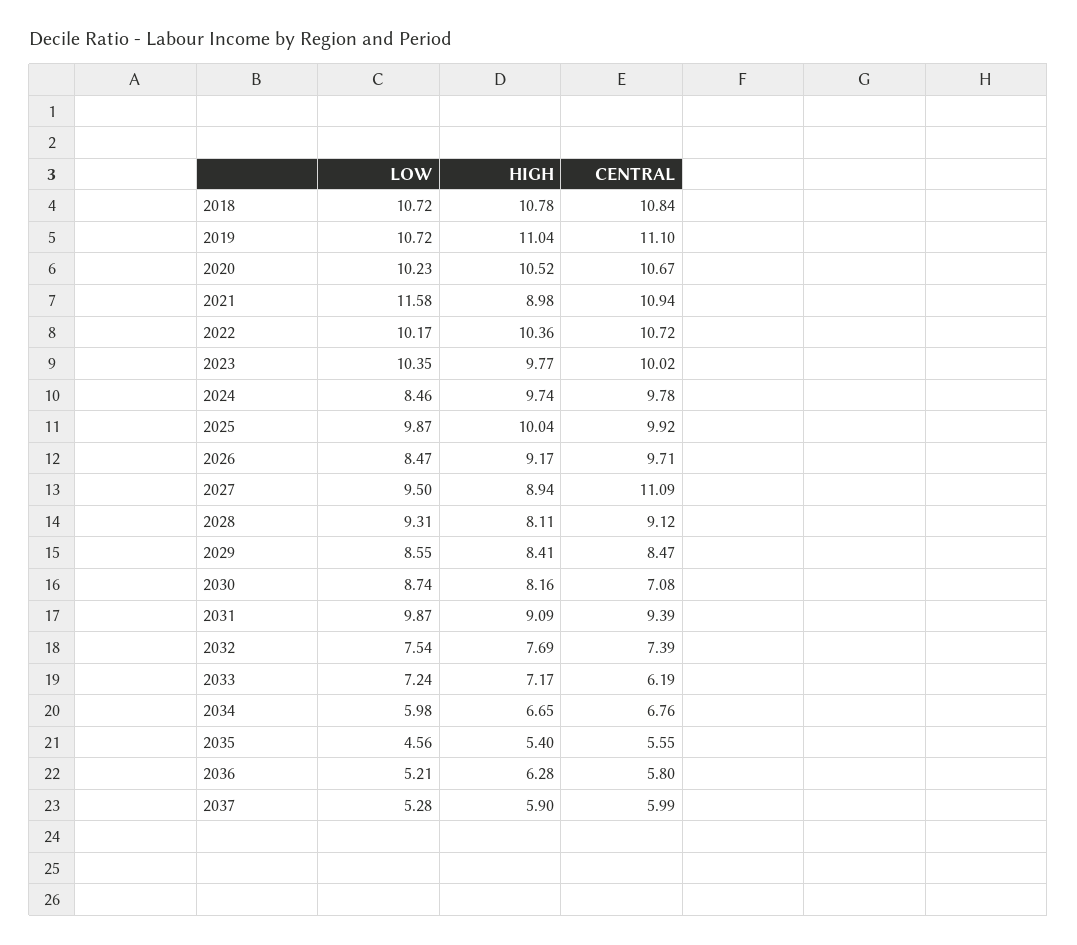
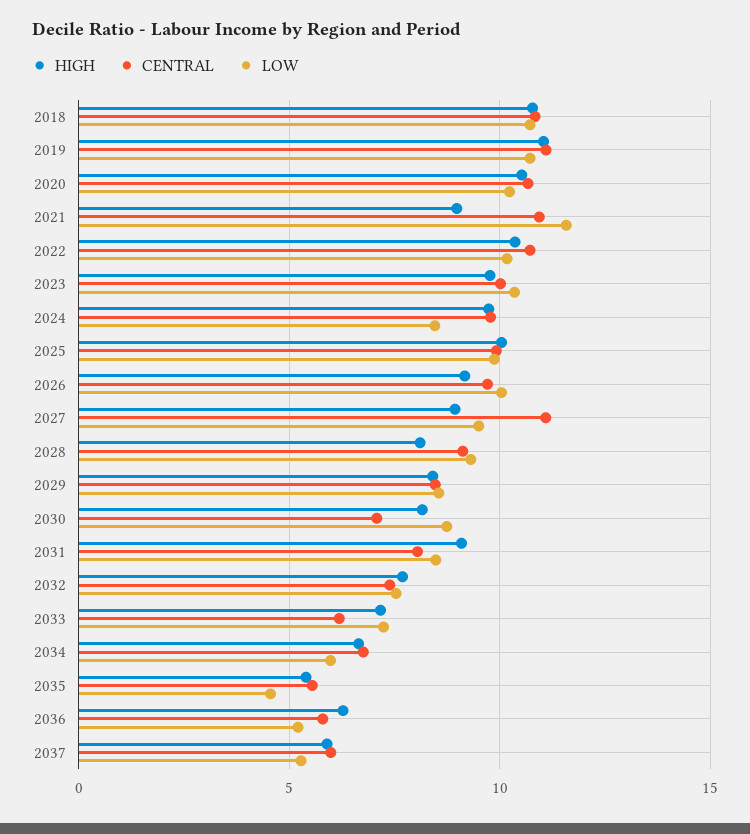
LOW, 2026: 8.47 -> 10
LOW, 2031: 9.87 -> 8.5
CENTRAL, 2031: 9.39 -> 8

